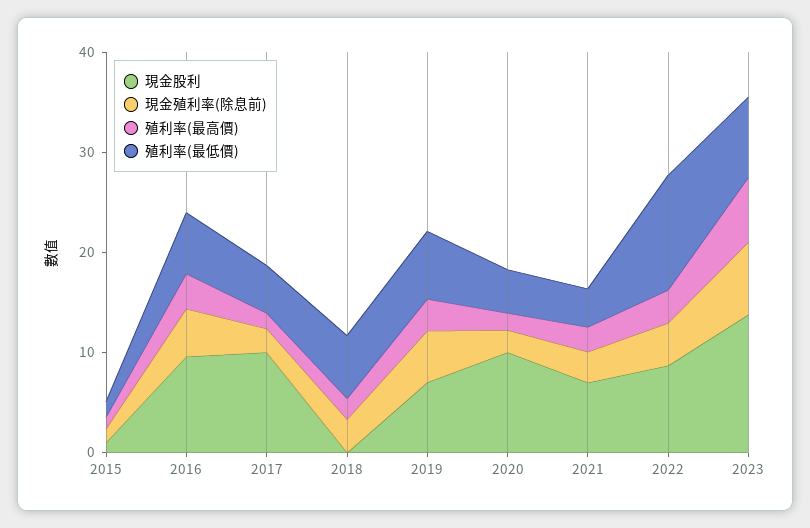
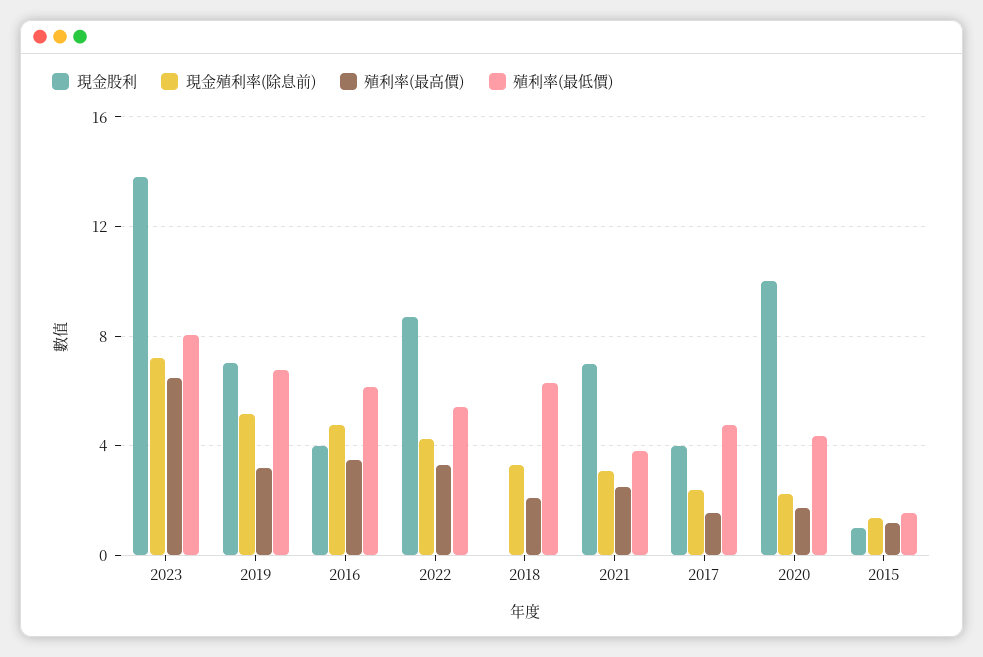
現金股利, 2016: 10 -> 4
現金股利, 2017: 10 -> 4
殖利率(最低價), 2022: 12 -> 5.5

